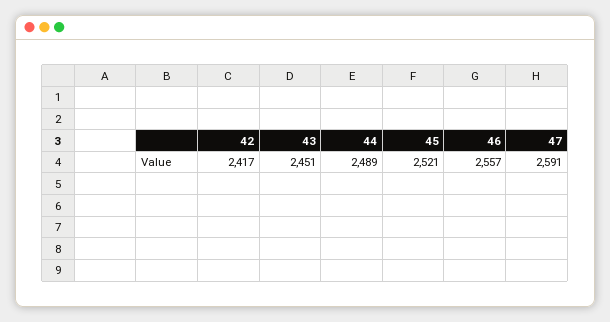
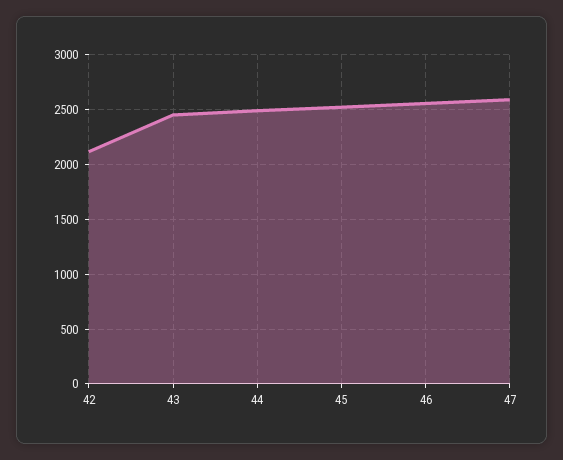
42: 2417 -> 2100

